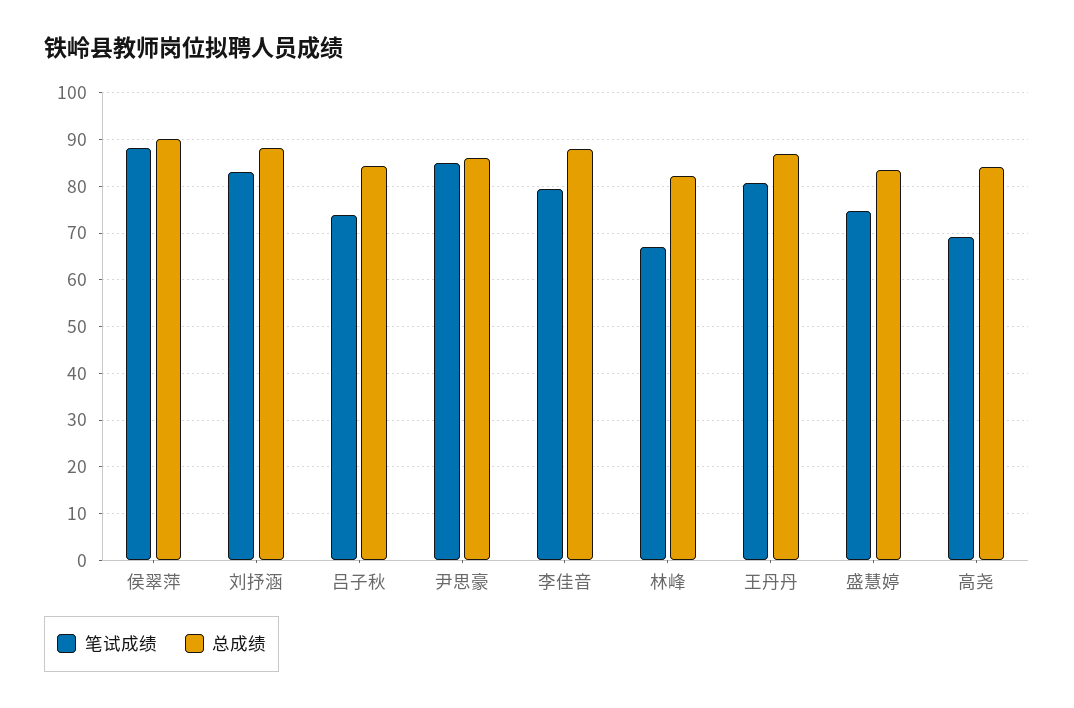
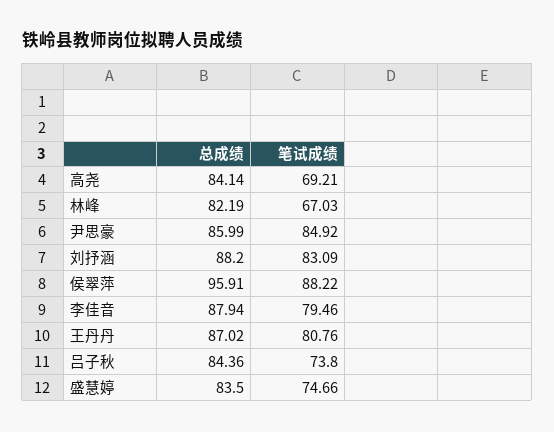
总成绩, 侯翠萍: 90 -> 95.91

